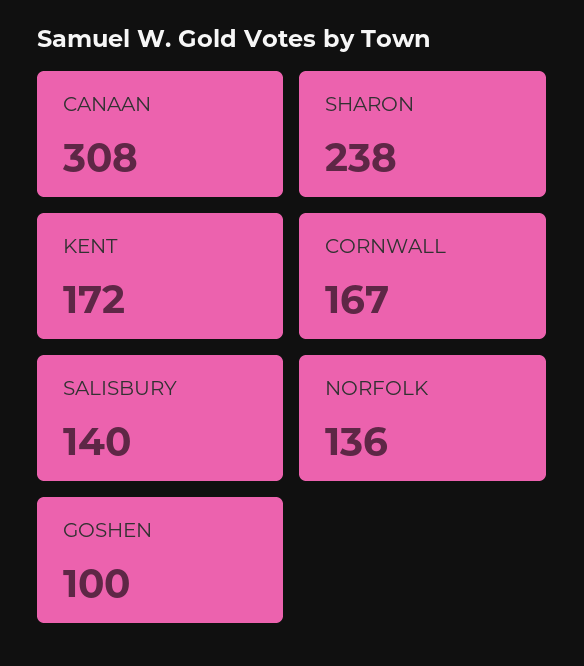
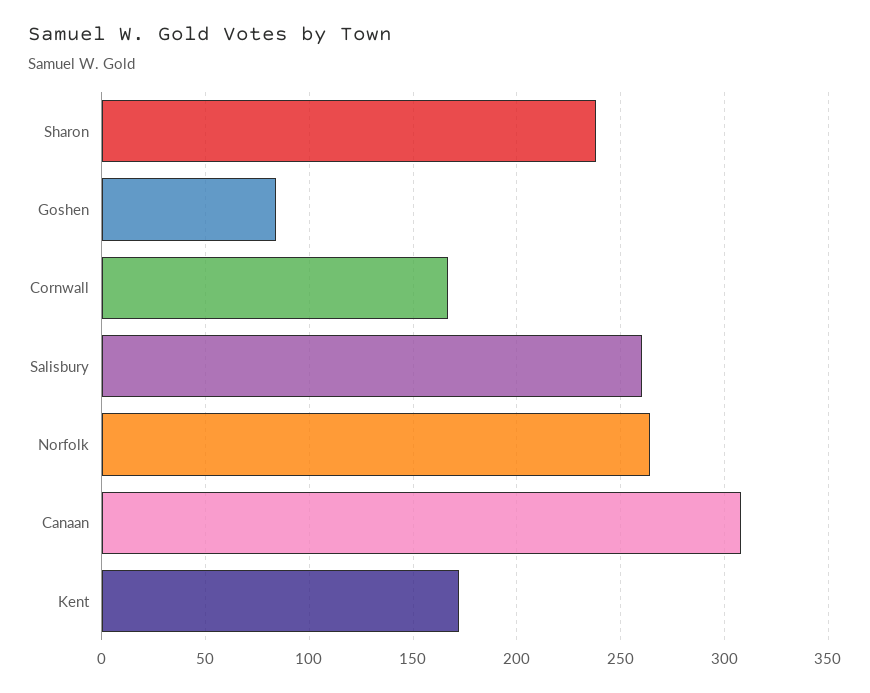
SALISBURY: 140 -> 260
NORFOLK: 136 -> 265
GOSHEN: 100 -> 85

